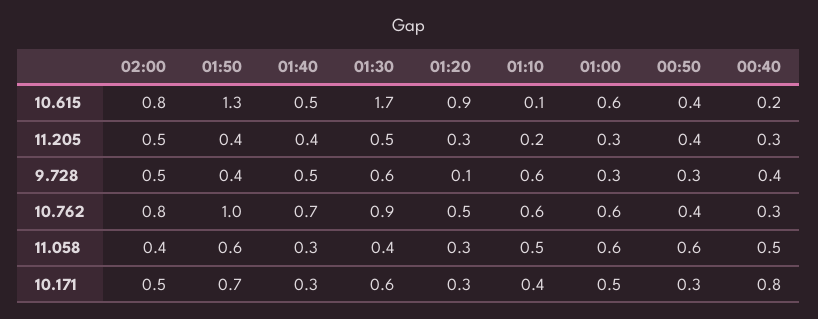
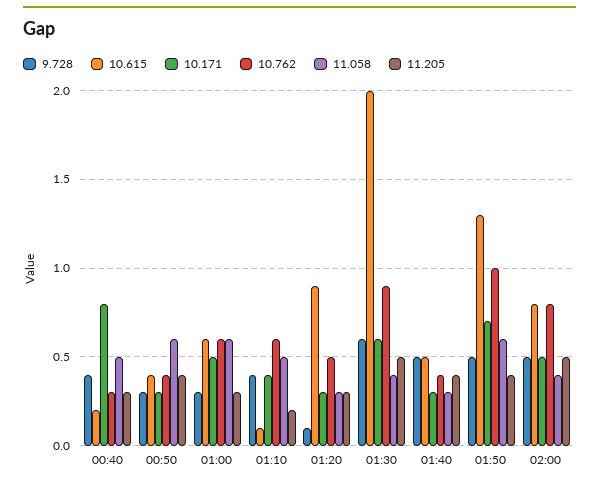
10.615, 01:30: 1.7 -> 2
9.728, 01:50: 0.4 -> 0.5
9.728, 01:10: 0.6 -> 0.4
10.762, 01:40: 0.7 -> 0.4

